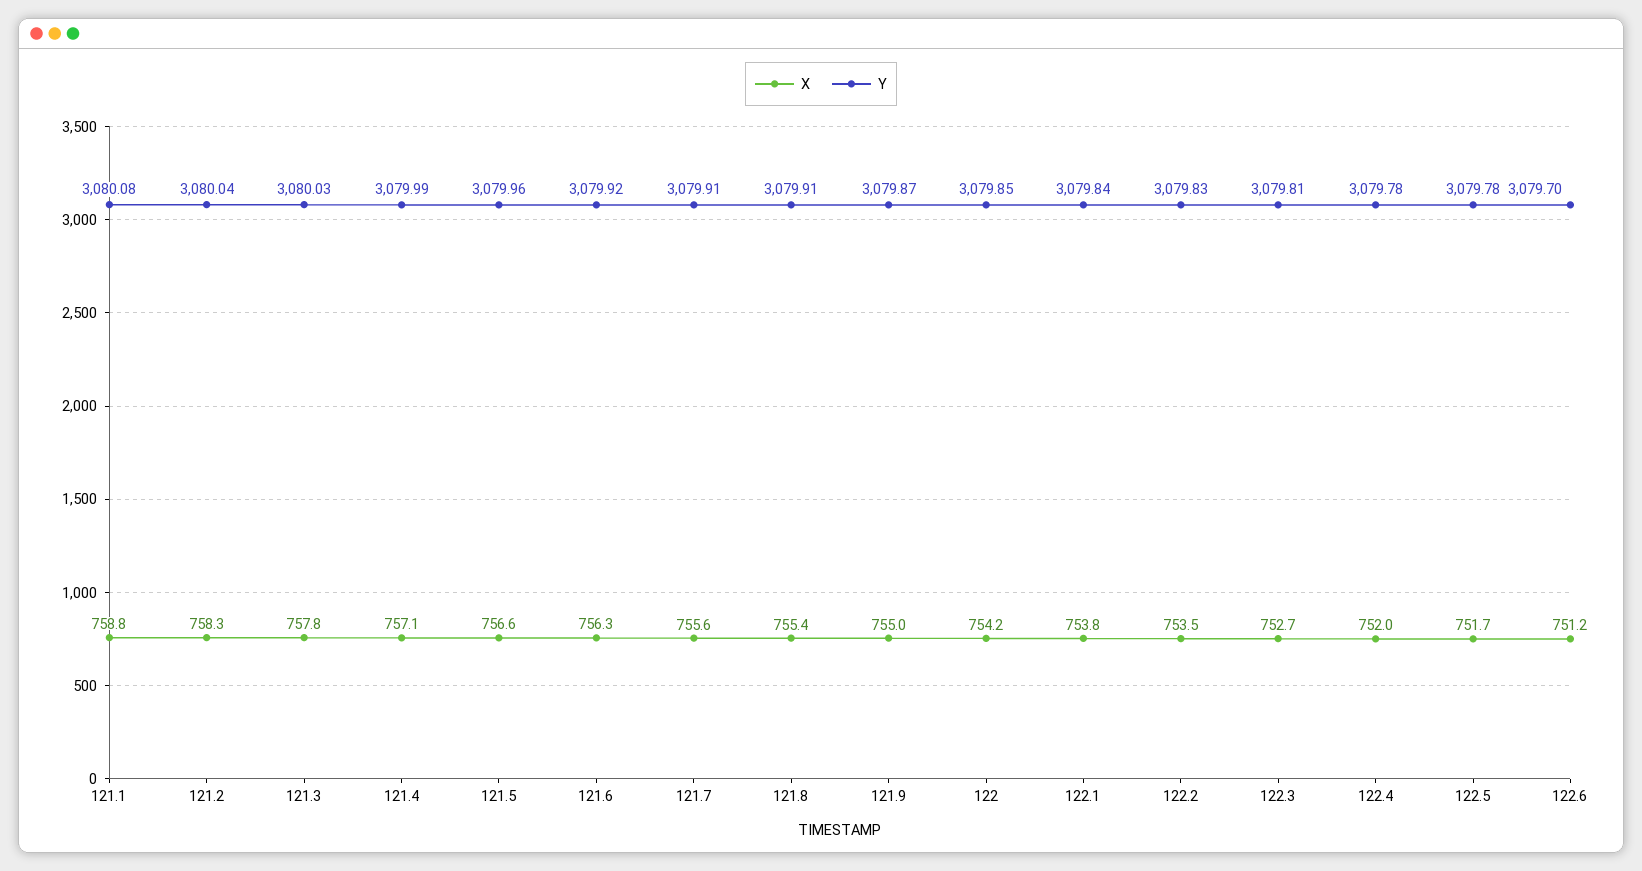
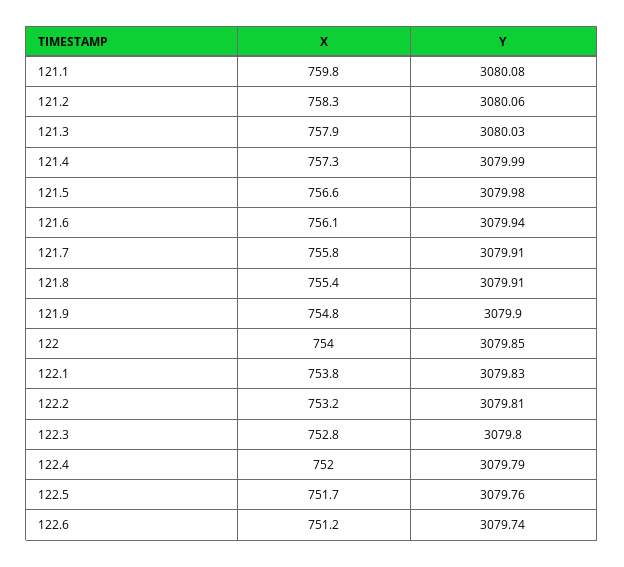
X, 121.1: 758.8 -> 759.8
Y, 121.2: 3080.04 -> 3080.06
X, 121.3: 757.8 -> 757.9
X, 121.4: 757.1 -> 757.3
Y, 121.5: 3079.96 -> 3079.98
X, 121.6: 756.3 -> 756.1
Y, 121.6: 3079.92 -> 3079.94
X, 121.7: 755.6 -> 755.8
X, 121.9: 755 -> 754.8
Y, 121.9: 3079.87 -> 3079.9
X, 122: 754.2 -> 754
Y, 122.1: 3079.84 -> 3079.83
X, 122.2: 753.5 -> 753.2
Y, 122.2: 3079.83 -> 3079.81
X, 122.3: 752.7 -> 752.8
Y, 122.3: 3079.81 -> 3079.8
Y, 122.4: 3079.78 -> 3079.79
Y, 122.5: 3079.78 -> 3079.76
Y, 122.6: 3079.7 -> 3079.74

